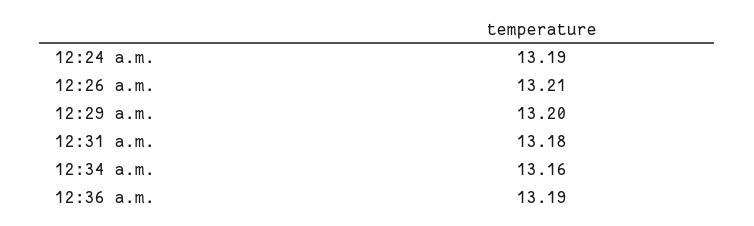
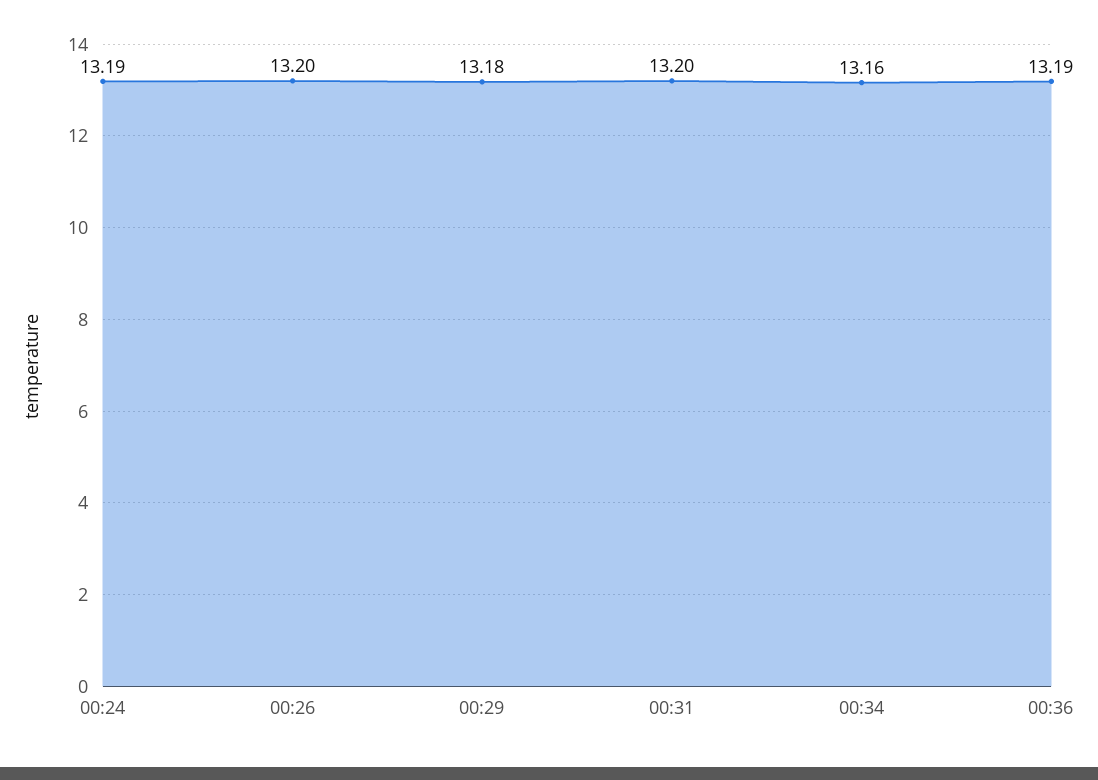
12:26 a.m.: 13.21 -> 13.2
12:29 a.m.: 13.2 -> 13.18
12:31 a.m.: 13.18 -> 13.2

